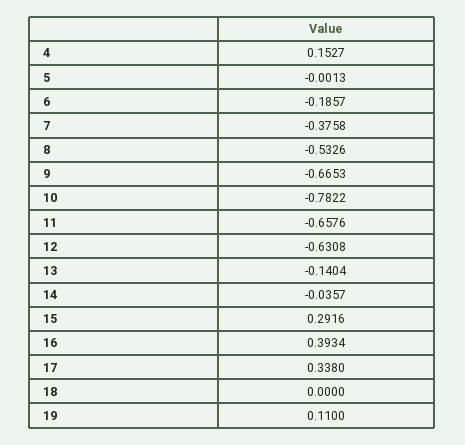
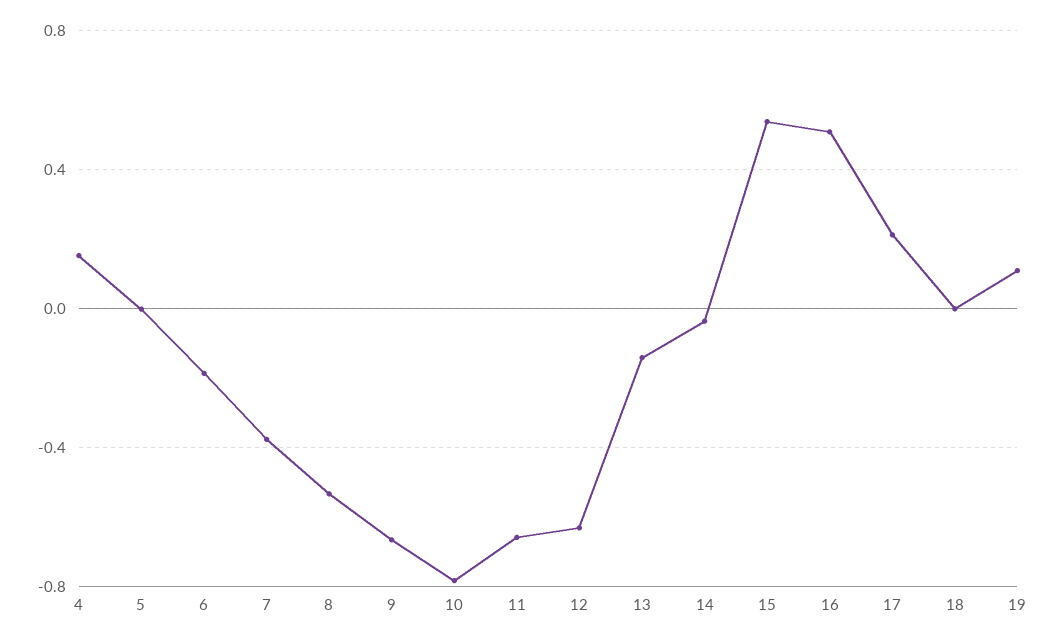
15: 0.2916 -> 0.55
16: 0.3934 -> 0.5
17: 0.338 -> 0.2

